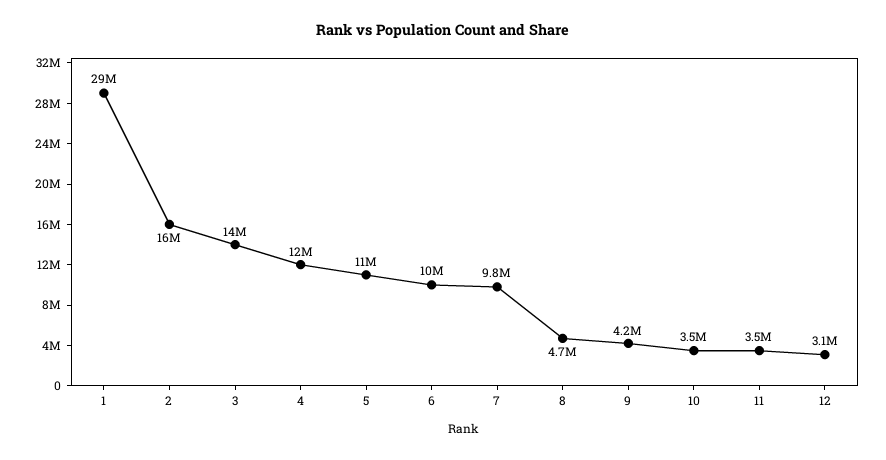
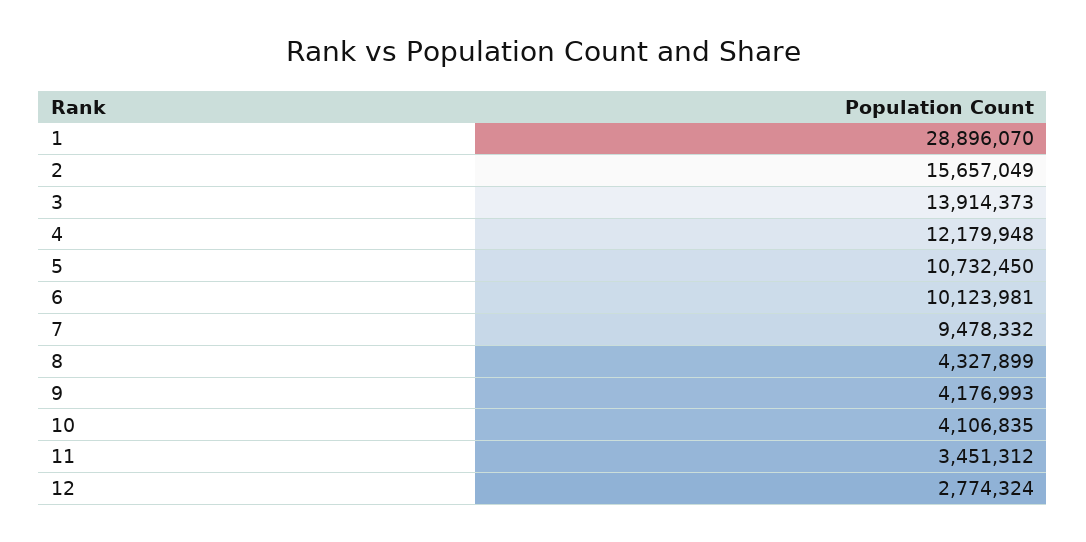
7: 9800000 -> 9478332
8: 4700000 -> 4327899
10: 3500000 -> 4106835
12: 3100000 -> 2774324

